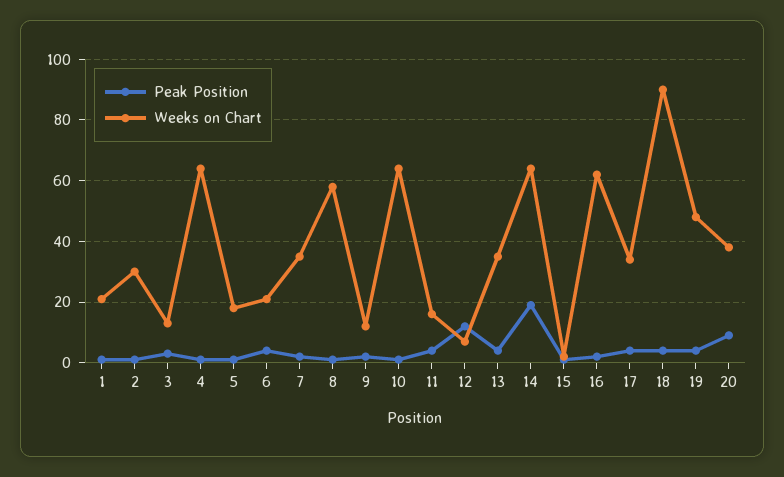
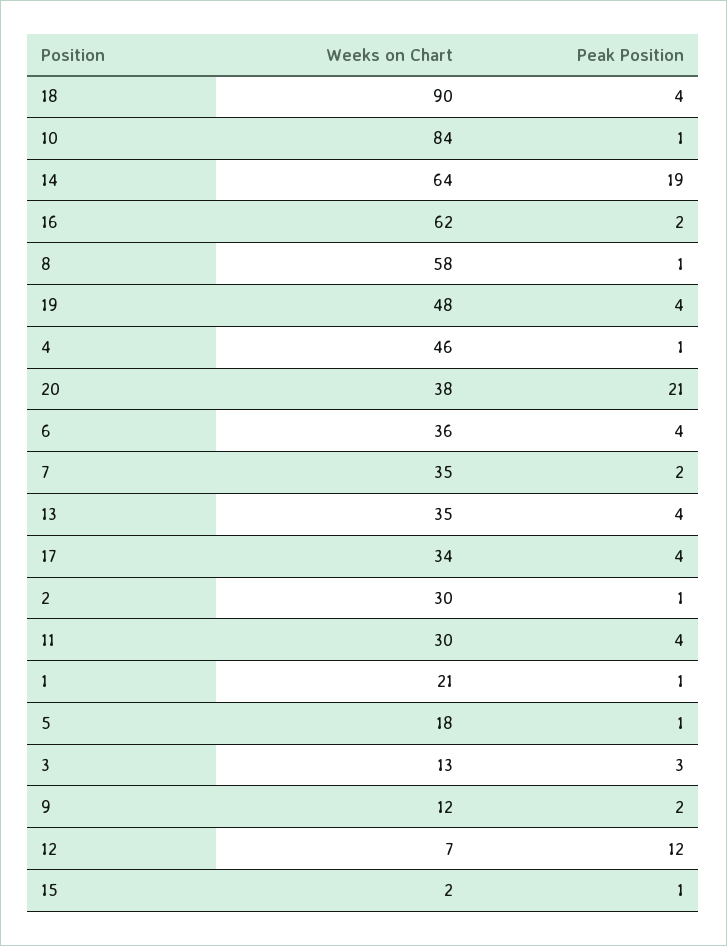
Weeks on Chart, 4: 65 -> 46
Weeks on Chart, 6: 20 -> 36
Weeks on Chart, 10: 65 -> 84
Weeks on Chart, 11: 15 -> 30
Peak Position, 20: 10 -> 21

